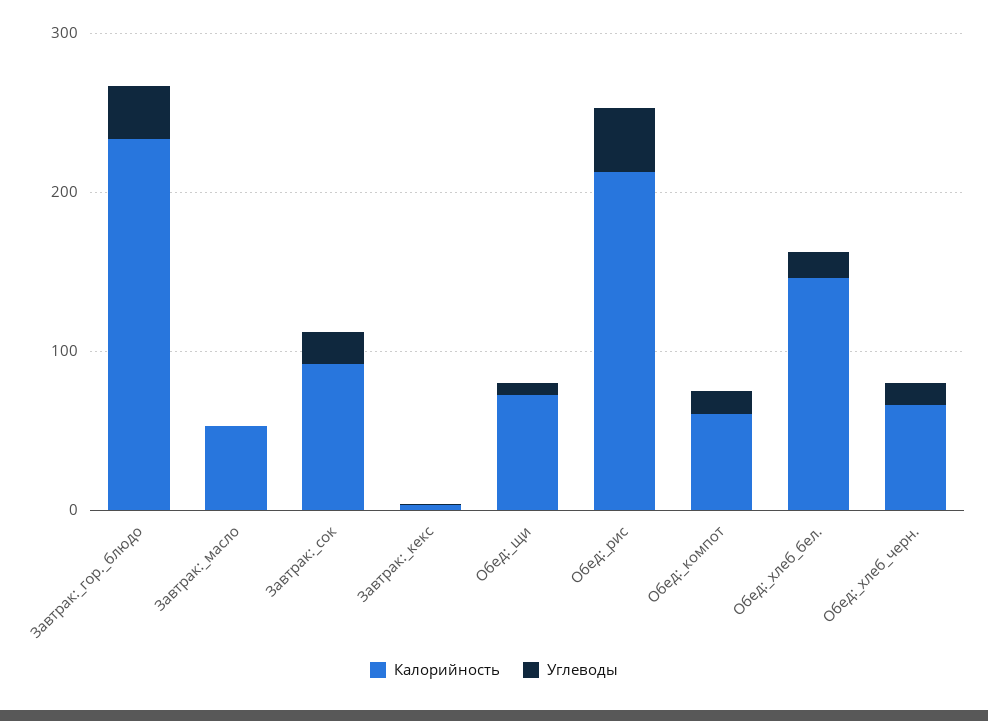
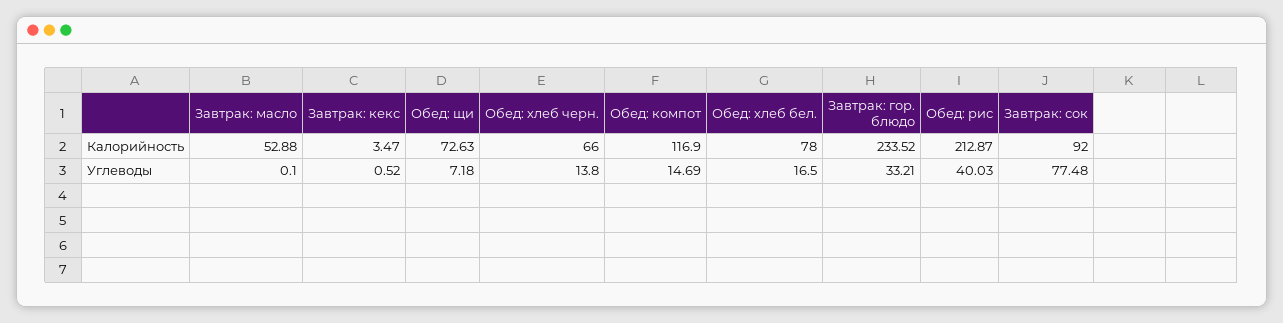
Углеводы, Завтрак:_сок: 20 -> 77.48
Калорийность, Обед:_компот: 60 -> 116.9
Калорийность, Обед:_хлеб_бел.: 140 -> 78

